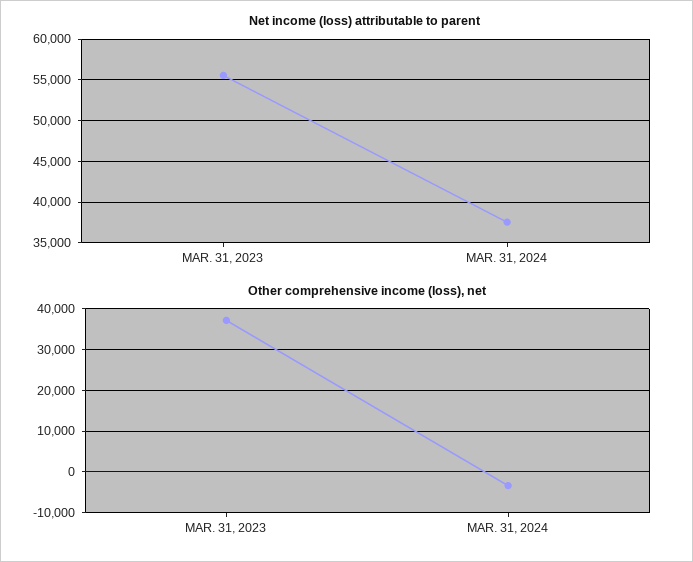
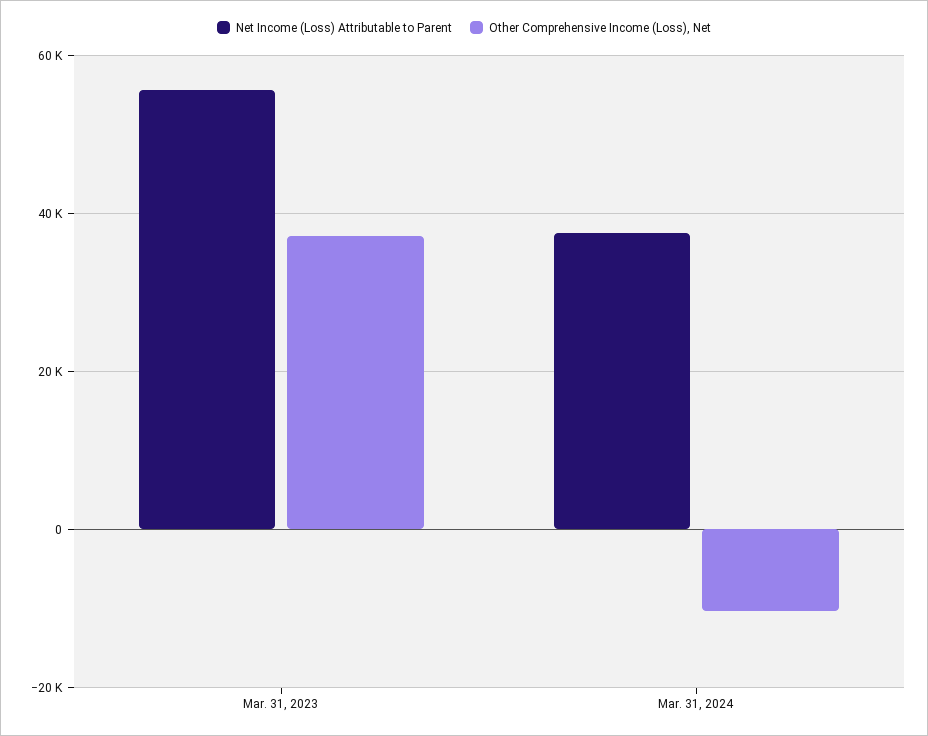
Other comprehensive income (loss), net, MAR. 31, 2024: -4000 -> -10000

